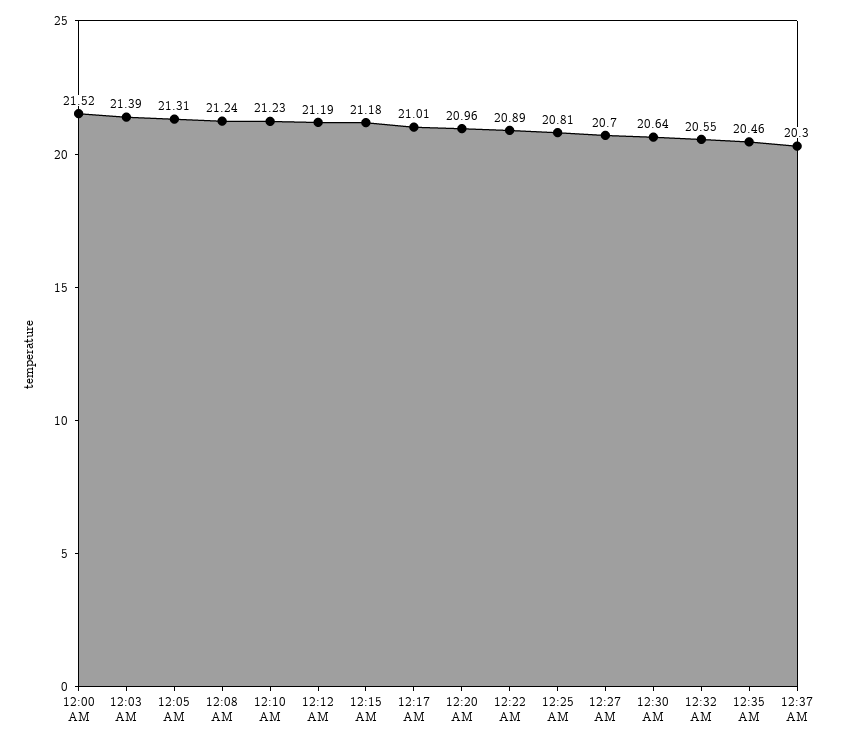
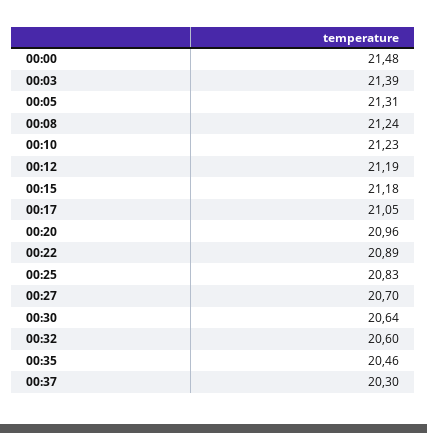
12:00 AM: 21.52 -> 21.48
12:17 AM: 21.01 -> 21.05
12:25 AM: 20.81 -> 20.83
12:32 AM: 20.55 -> 20.6

